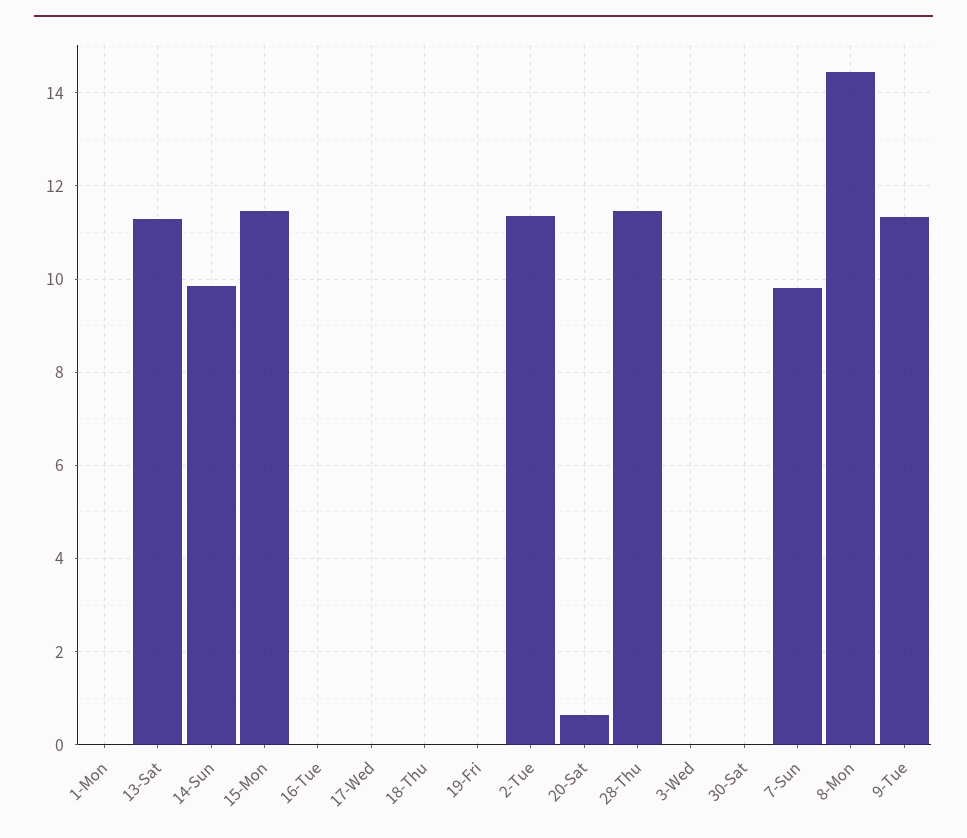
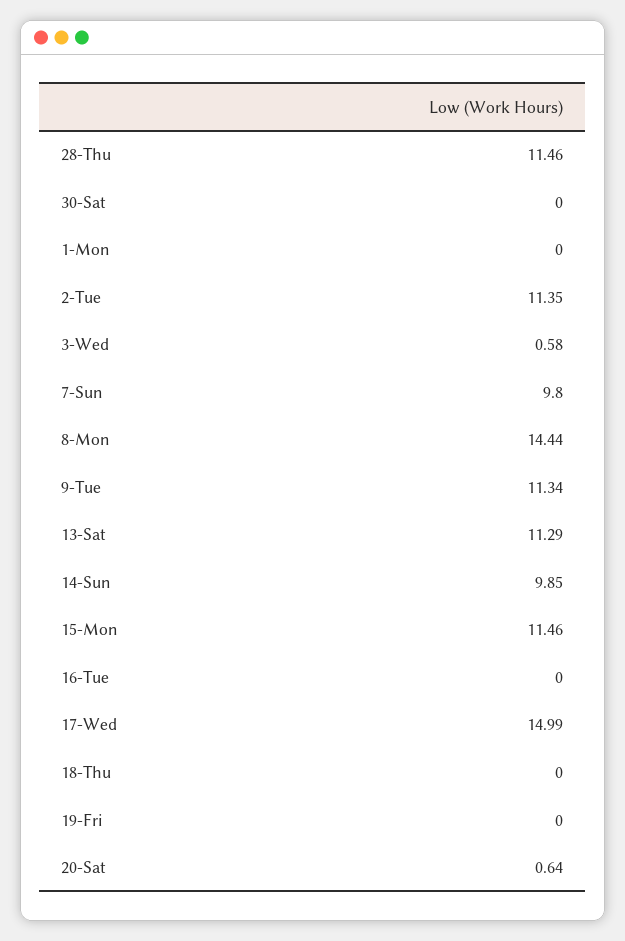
17-Wed: 0 -> 14.99
3-Wed: 0 -> 0.58

